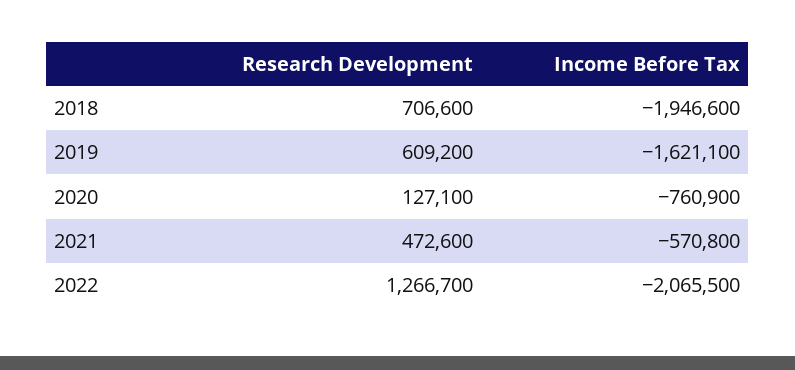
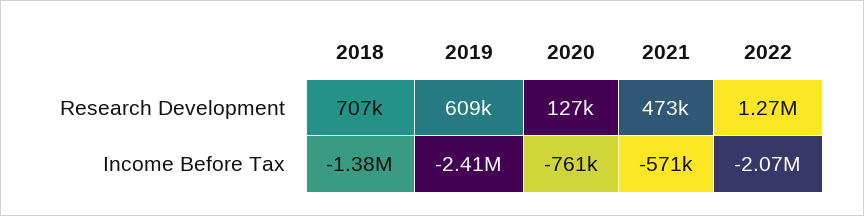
Income Before Tax, 2018: -1946600 -> -1380000
Income Before Tax, 2019: -1621100 -> -2410000

